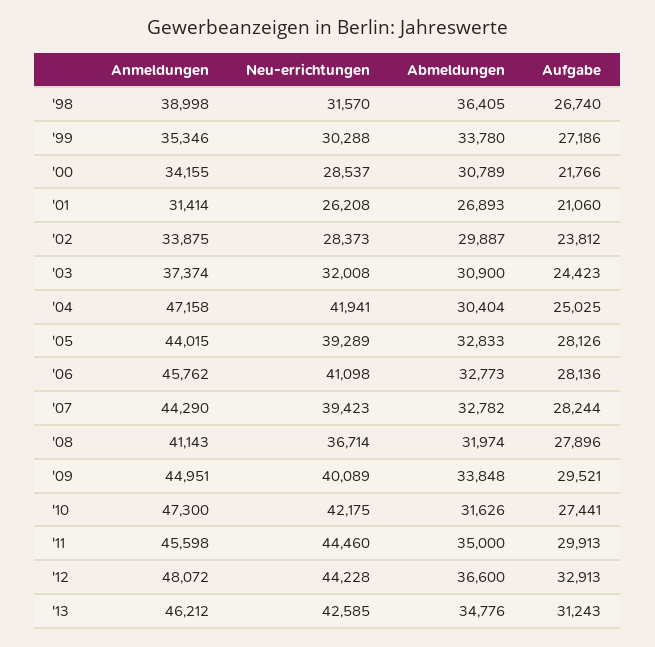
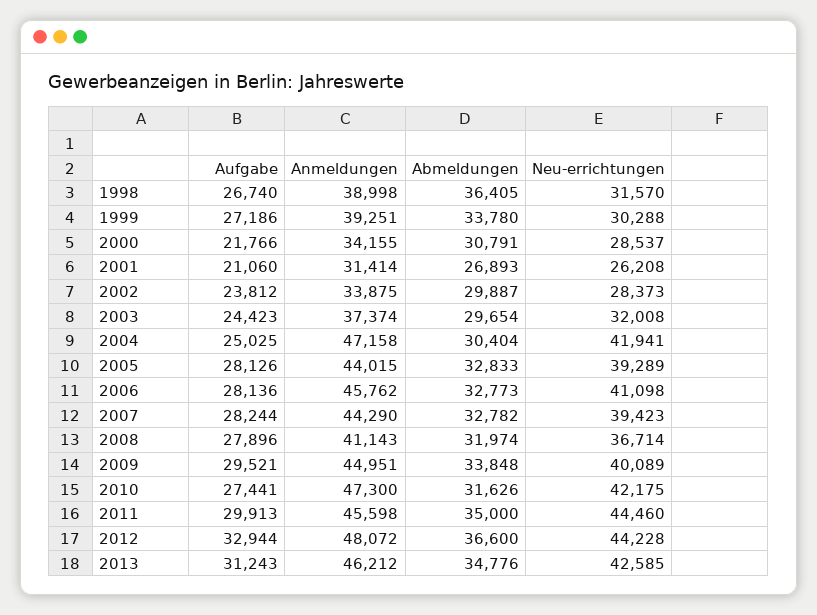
Anmeldungen, '99: 35346 -> 39251
Abmeldungen, '00: 30789 -> 30791
Abmeldungen, '03: 30900 -> 29654
Aufgabe, '12: 32913 -> 32944

